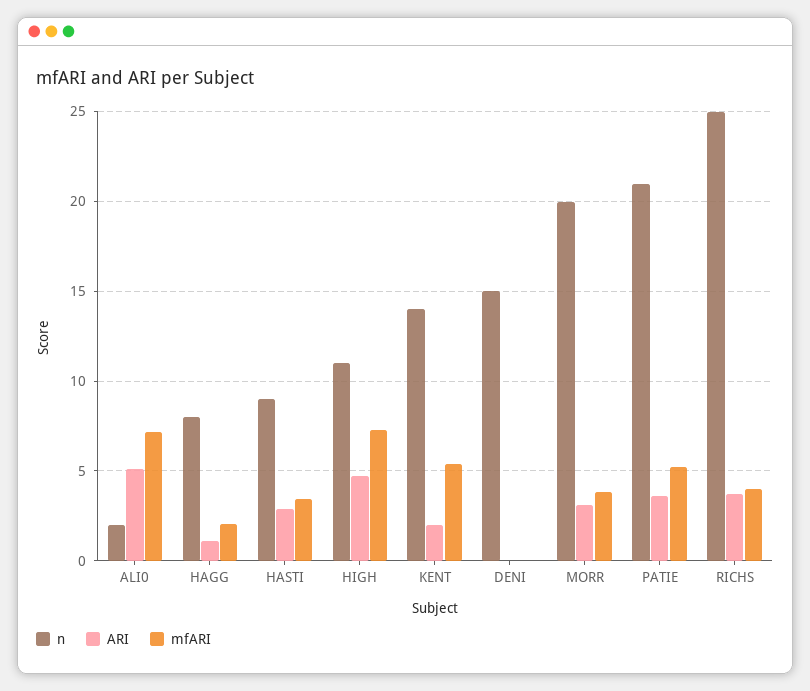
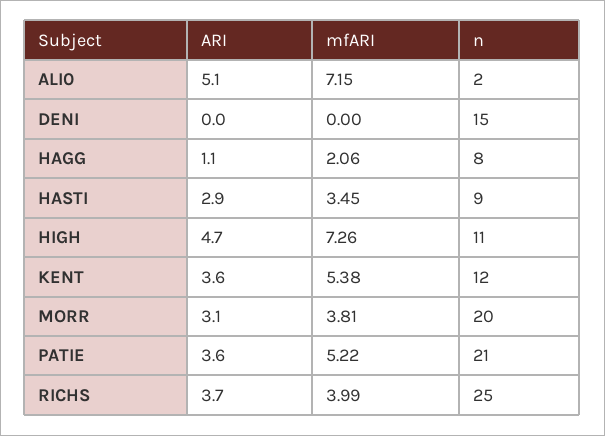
n, KENT: 14 -> 12
ARI, KENT: 2 -> 3.6

